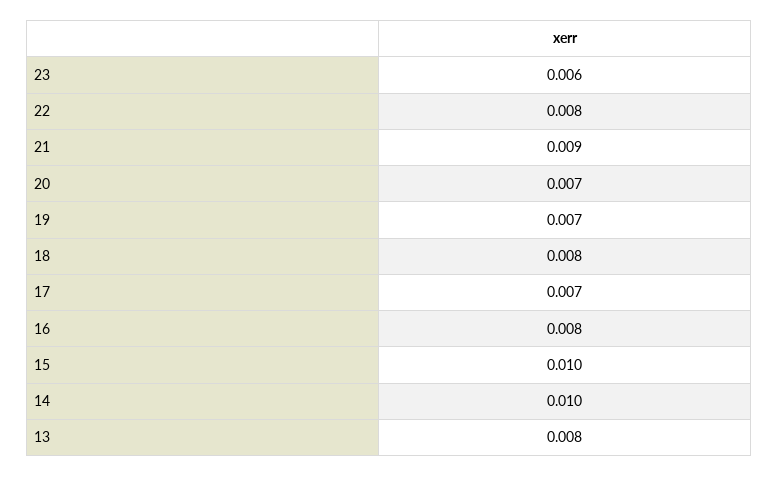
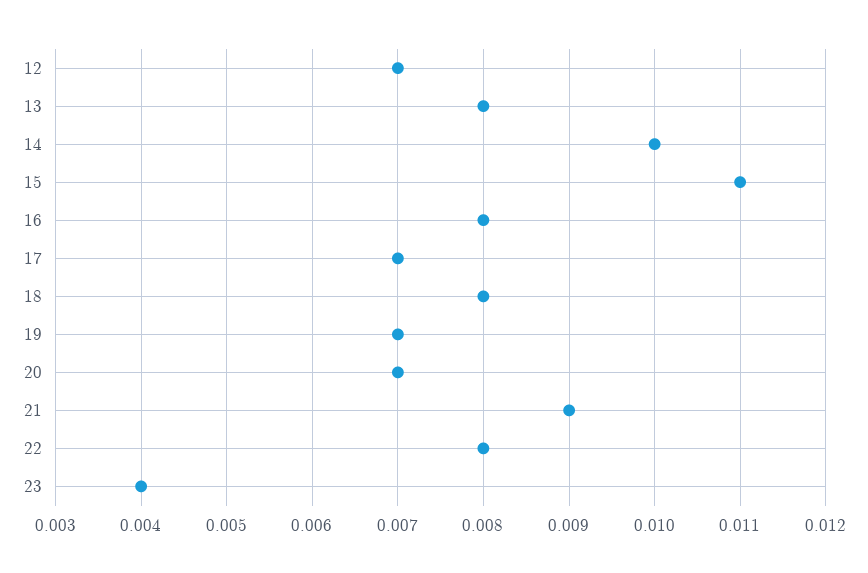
23: 0.006 -> 0.004
15: 0.01 -> 0.011
12: none -> 0.007

